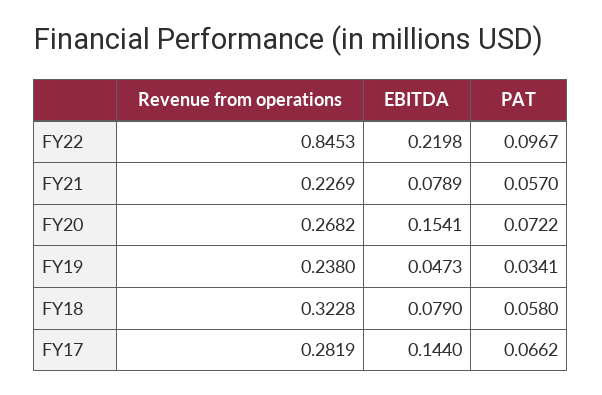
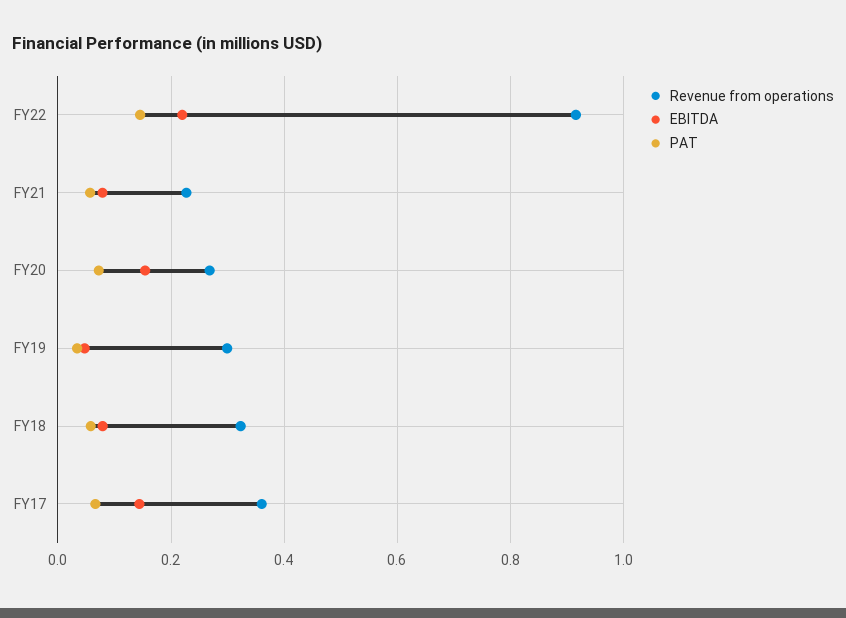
Revenue from operations, FY22: 0.8453 -> 0.92
PAT, FY22: 0.0967 -> 0.14
Revenue from operations, FY19: 0.238 -> 0.3
Revenue from operations, FY17: 0.2819 -> 0.36

